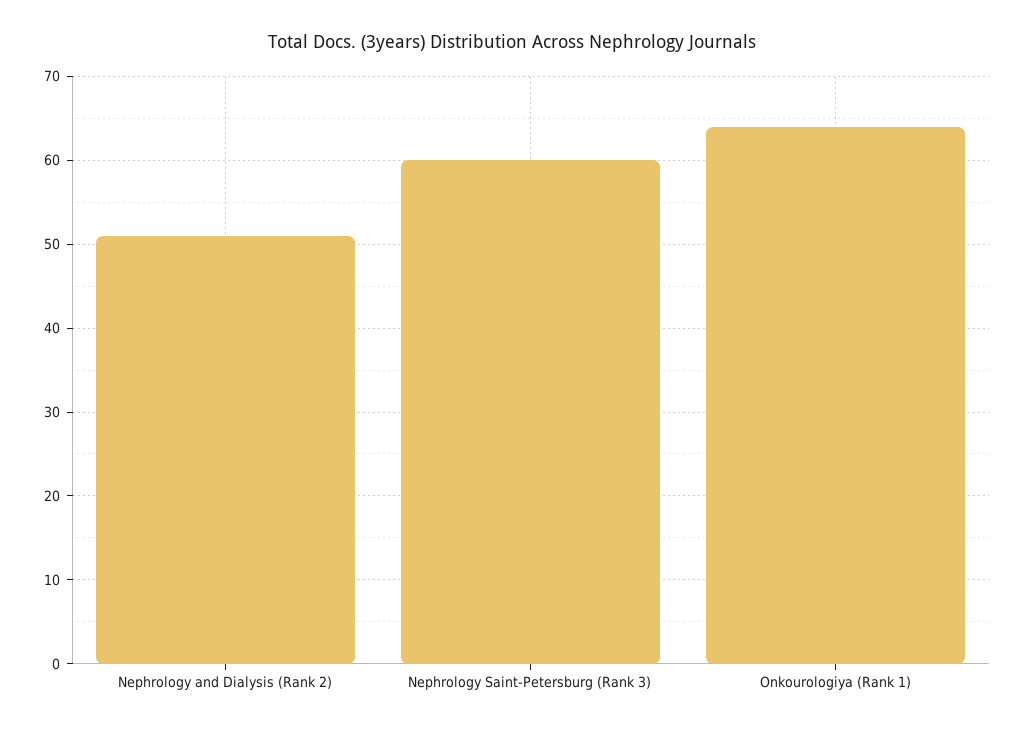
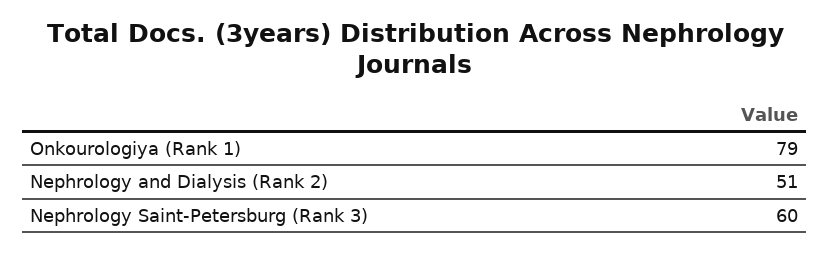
Onkourologiya (Rank 1): 64 -> 79

